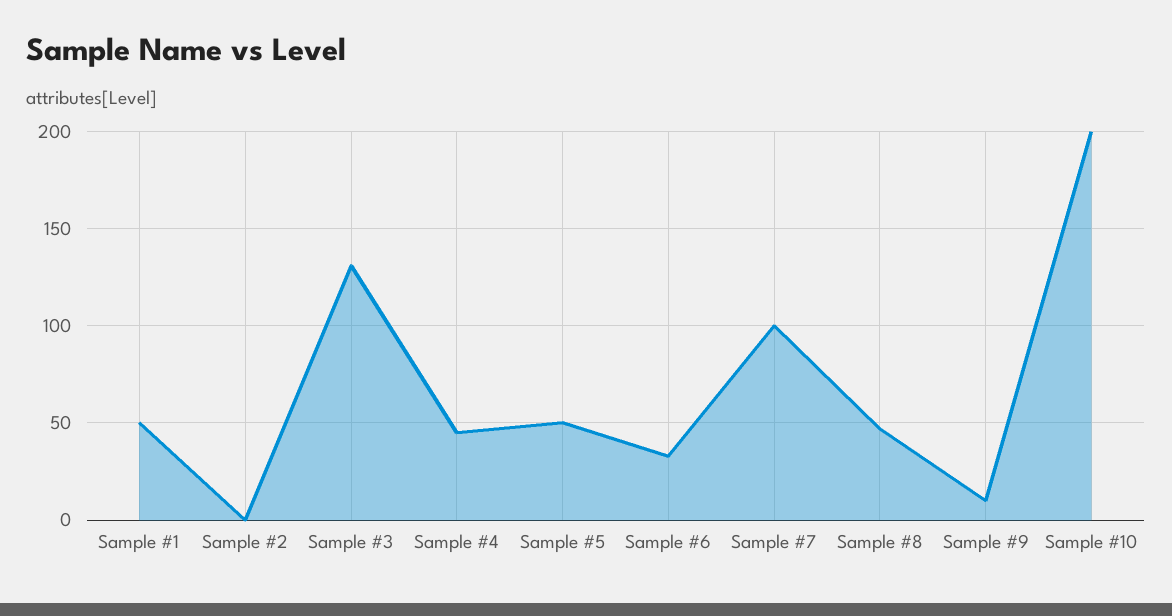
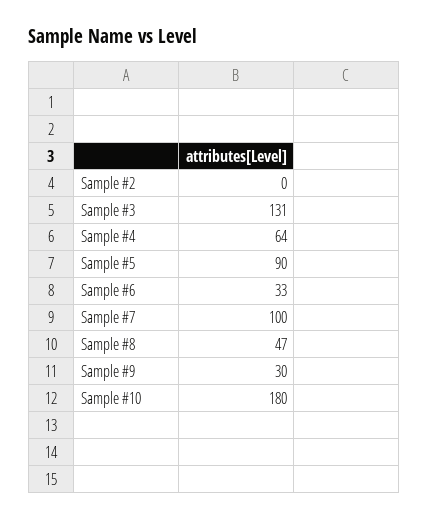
Sample #1: 50 -> none
Sample #4: 45 -> 64
Sample #5: 50 -> 90
Sample #9: 10 -> 30
Sample #10: 200 -> 180

